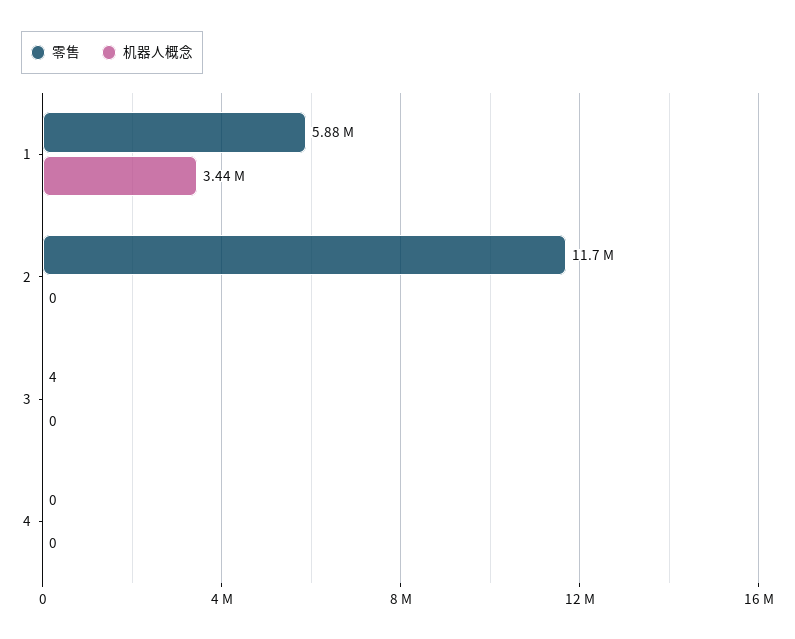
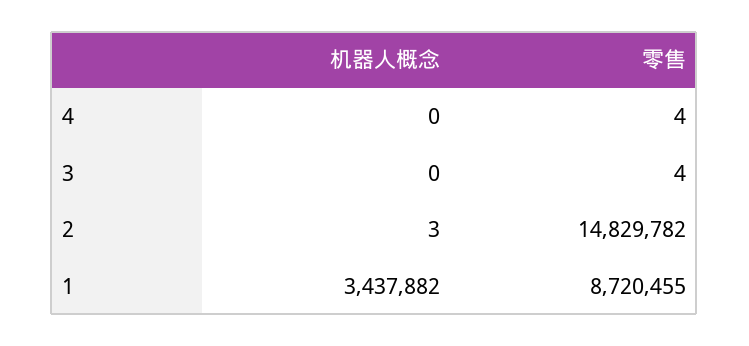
零售, 1: 5880000 -> 8720455
零售, 2: 11700000 -> 14829782
机器人概念, 2: 0 -> 3
零售, 4: 0 -> 4

